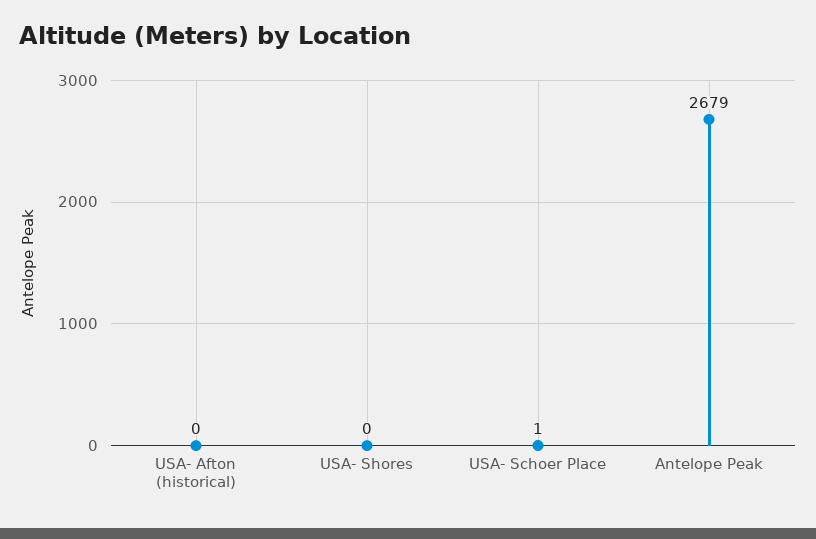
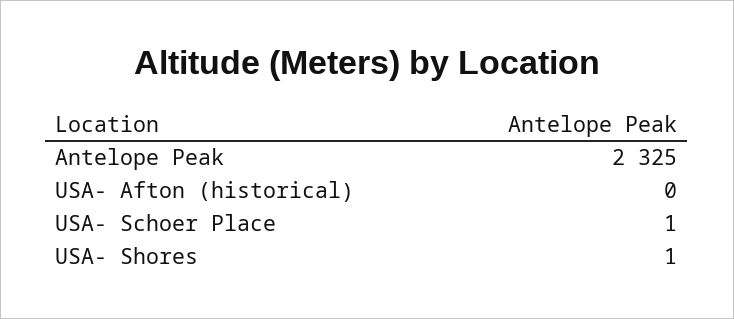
USA- Shores: 0 -> 1
Antelope Peak: 2679 -> 2325

